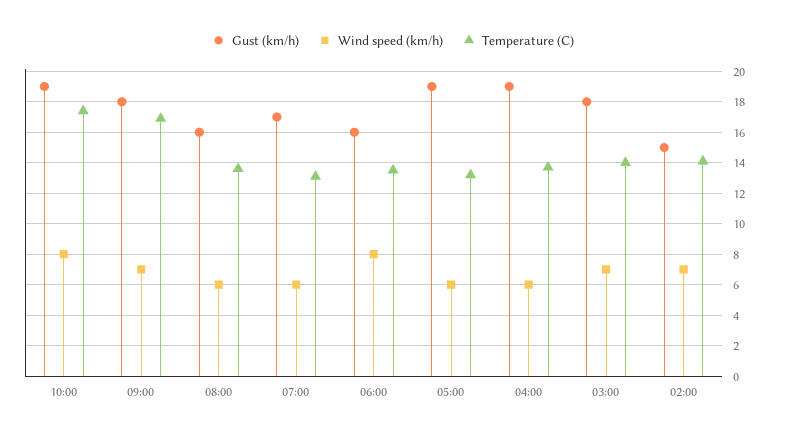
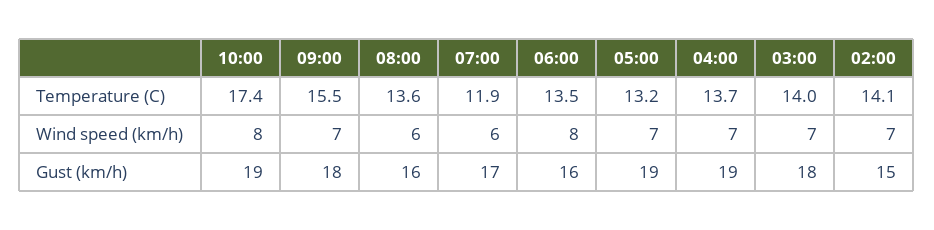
Temperature (C), 09:00: 17 -> 15.5
Temperature (C), 07:00: 13 -> 11.9
Wind speed (km/h), 05:00: 6 -> 7
Wind speed (km/h), 04:00: 6 -> 7

